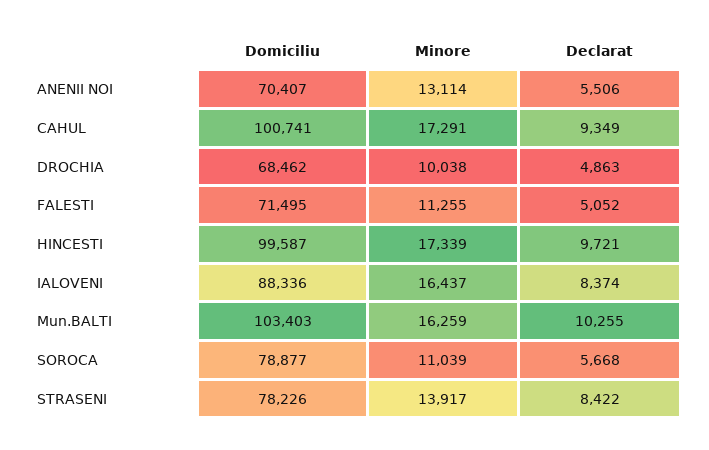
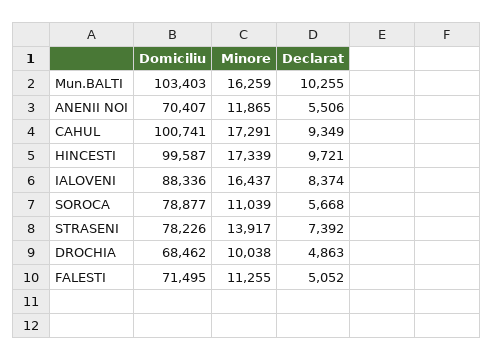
Minore, ANENII NOI: 13114 -> 11865
Declarat, STRASENI: 8422 -> 7392

